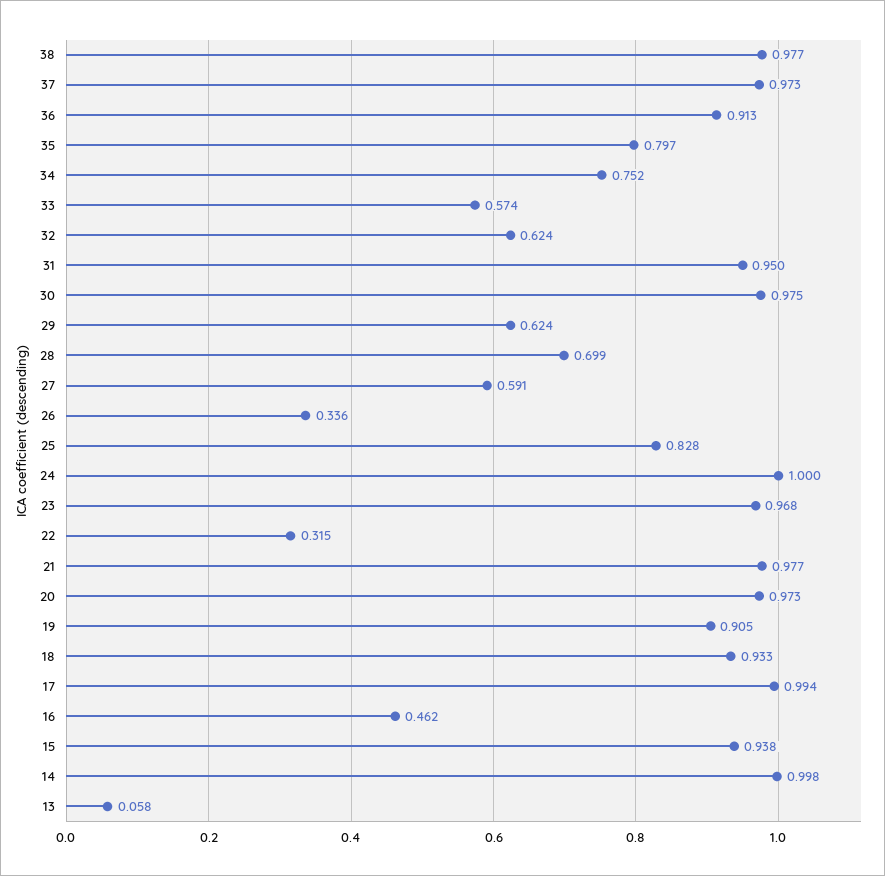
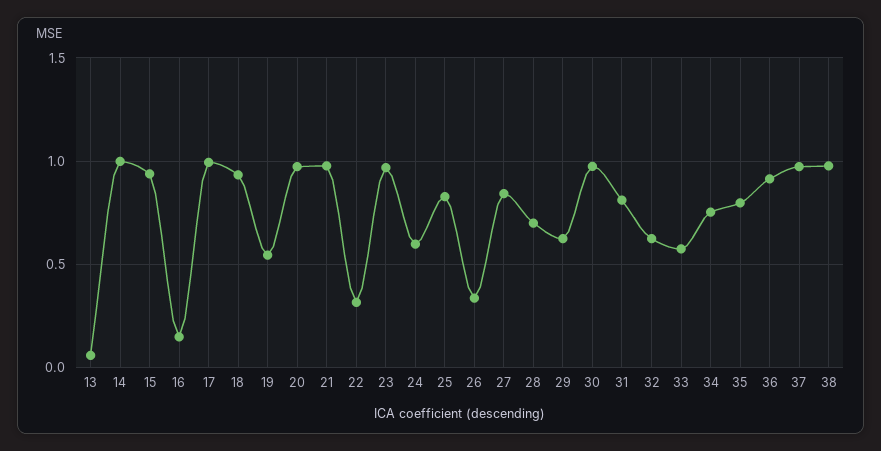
31: 0.95 -> 0.8
27: 0.591 -> 0.85
24: 1 -> 0.6
19: 0.905 -> 0.55
16: 0.462 -> 0.15

